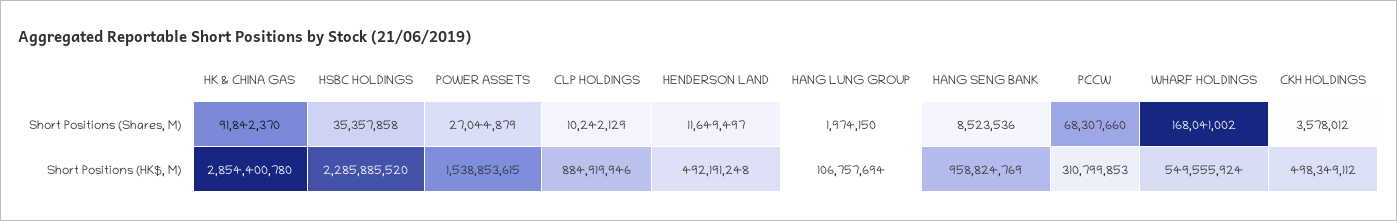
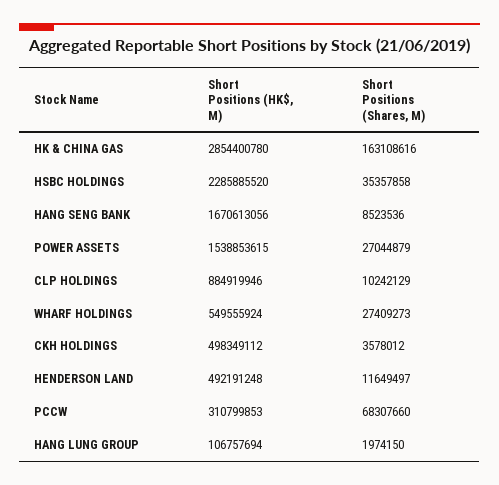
HK & CHINA GAS, Short Positions (Shares, M): 91842370 -> 163108616
WHARF HOLDINGS, Short Positions (Shares, M): 168041002 -> 27409273
HANG SENG BANK, Short Positions (HK$, M): 958824769 -> 1670613056

